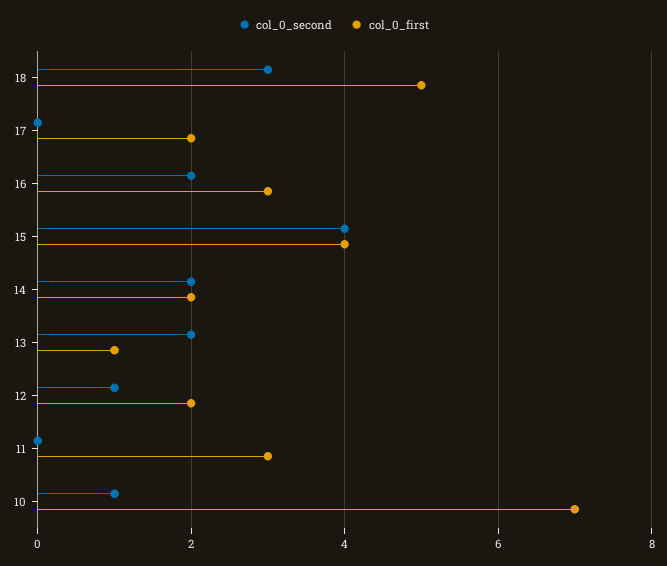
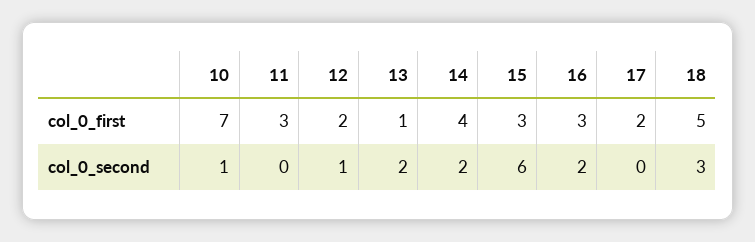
col_0_second, 15: 4 -> 6
col_0_first, 15: 4 -> 3
col_0_first, 14: 2 -> 4

